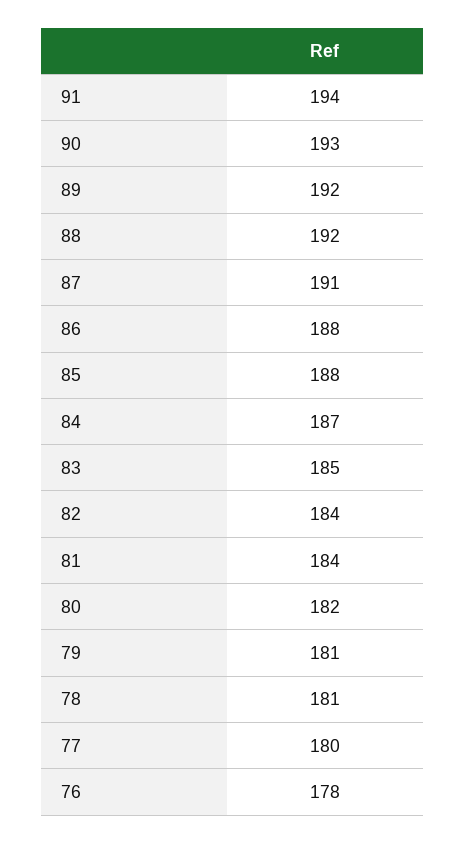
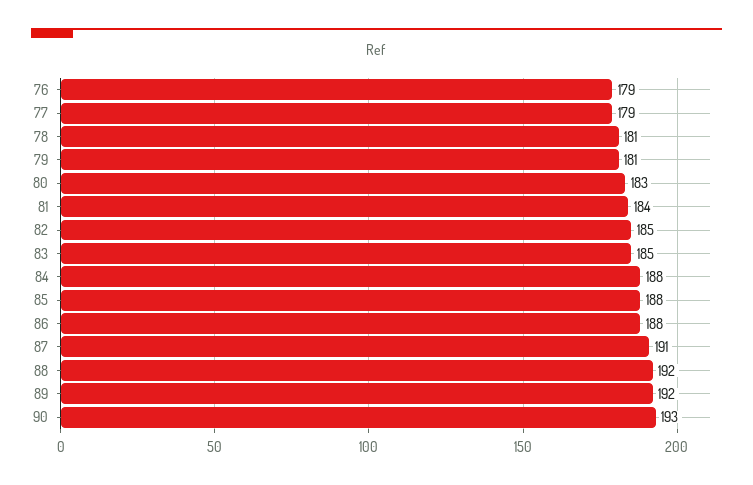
91: 194 -> none
84: 187 -> 188
82: 184 -> 185
80: 182 -> 183
77: 180 -> 179
76: 178 -> 179

